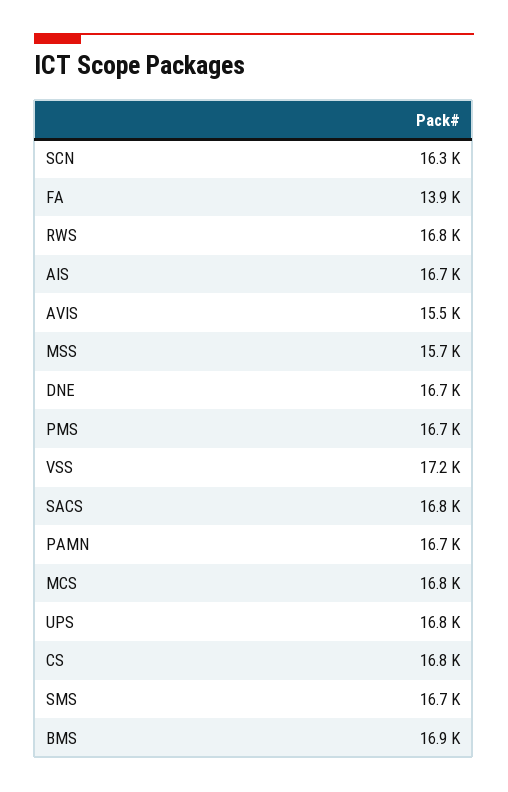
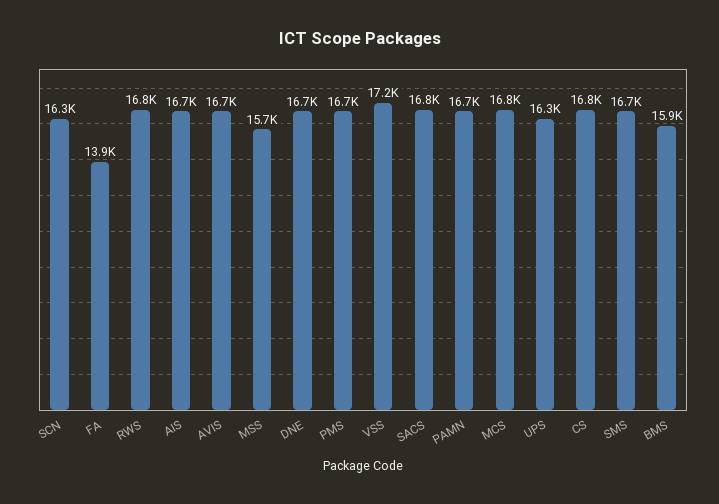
AVIS: 15500 -> 16700
UPS: 16800 -> 16300
BMS: 16900 -> 15900

